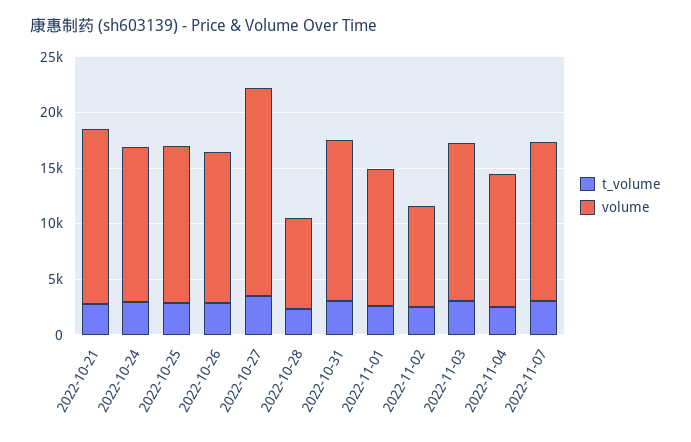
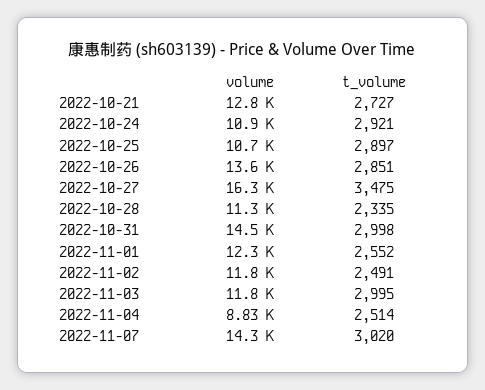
volume, 2022-10-21: 16000 -> 12800
volume, 2022-10-24: 14000 -> 10900
volume, 2022-10-25: 14000 -> 10700
volume, 2022-10-27: 19000 -> 16300
volume, 2022-10-28: 8000 -> 11300
volume, 2022-11-02: 9000 -> 11800
volume, 2022-11-03: 14000 -> 11800
volume, 2022-11-04: 12000 -> 8830

